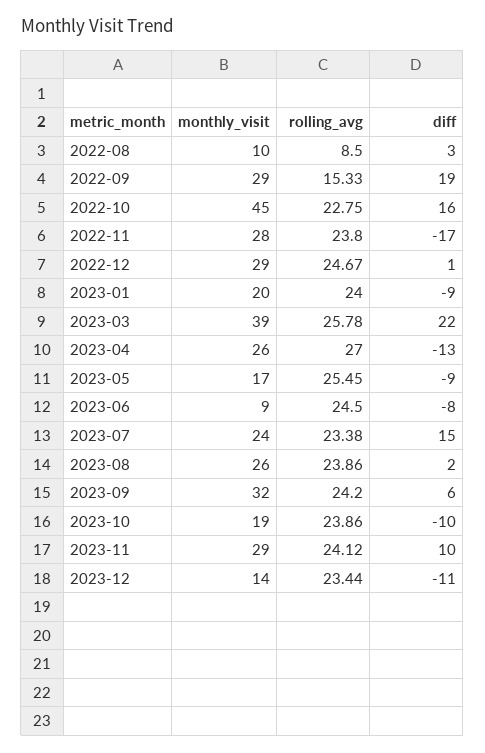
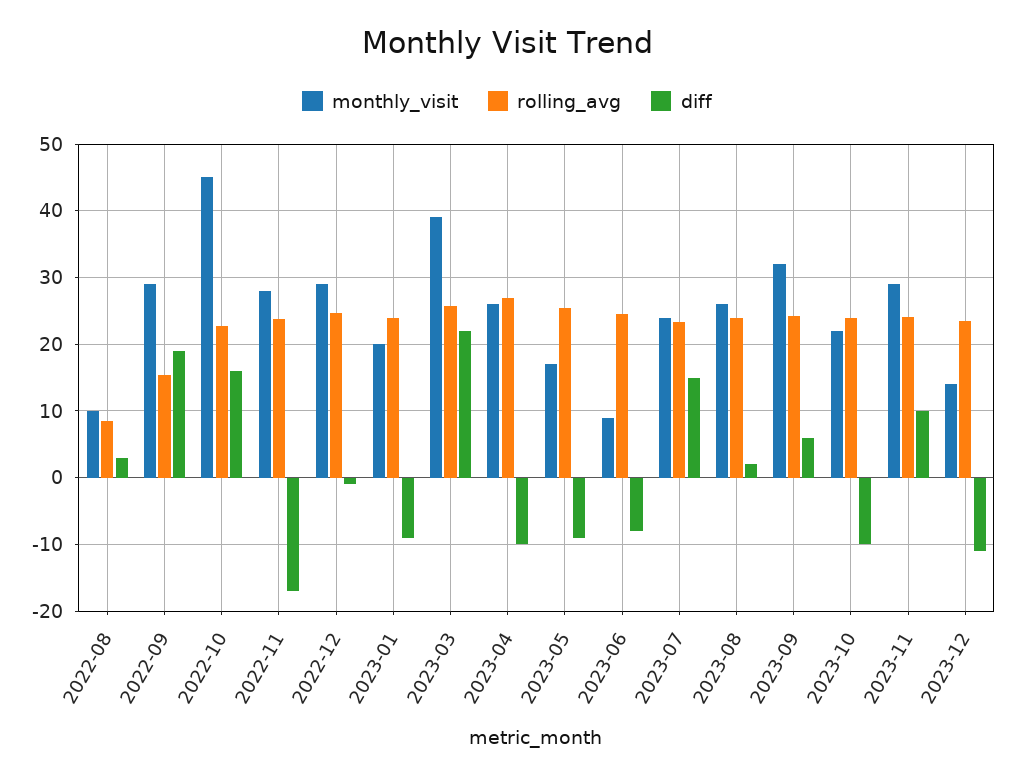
diff, 2022-12: 1 -> -1
diff, 2023-04: -13 -> -10
monthly_visit, 2023-10: 19 -> 22

